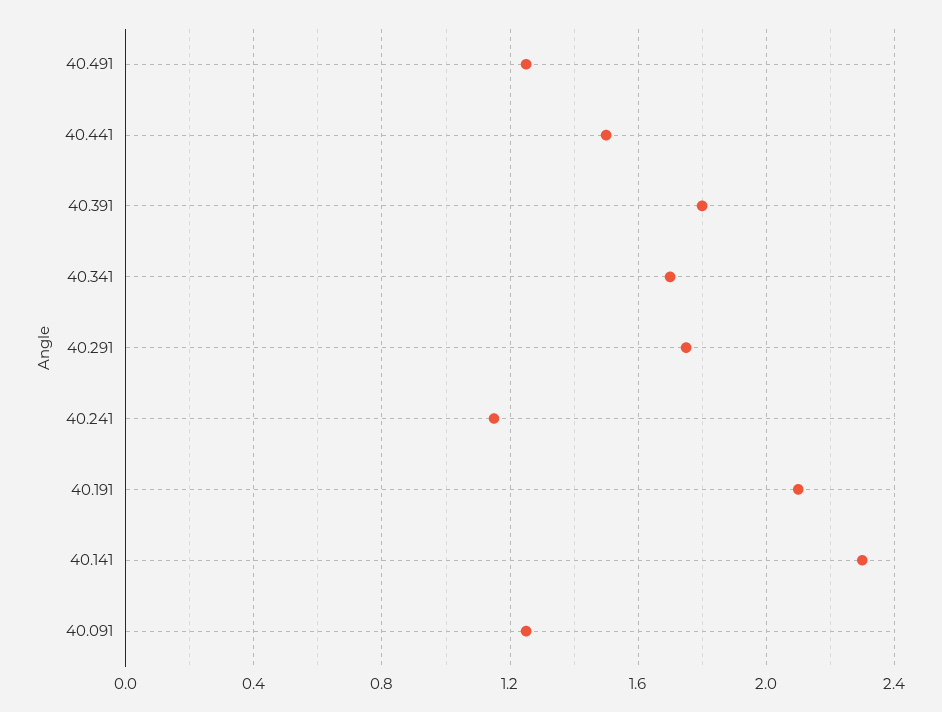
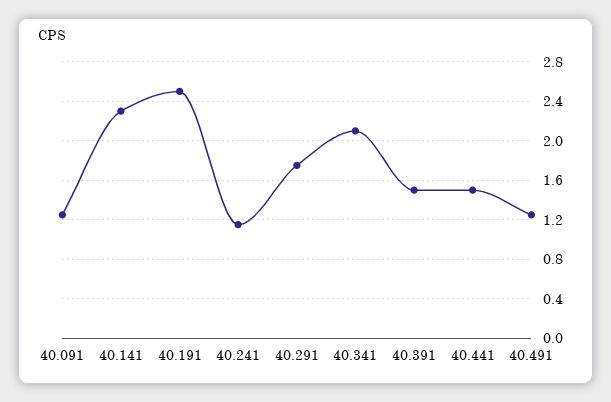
40.391: 1.8 -> 1.5
40.341: 1.7 -> 2.1
40.191: 2.1 -> 2.5

